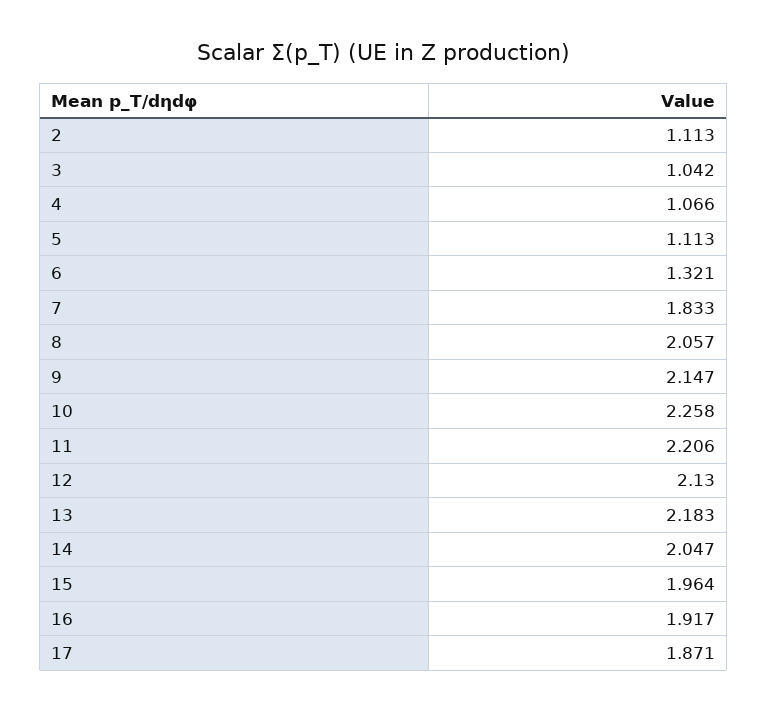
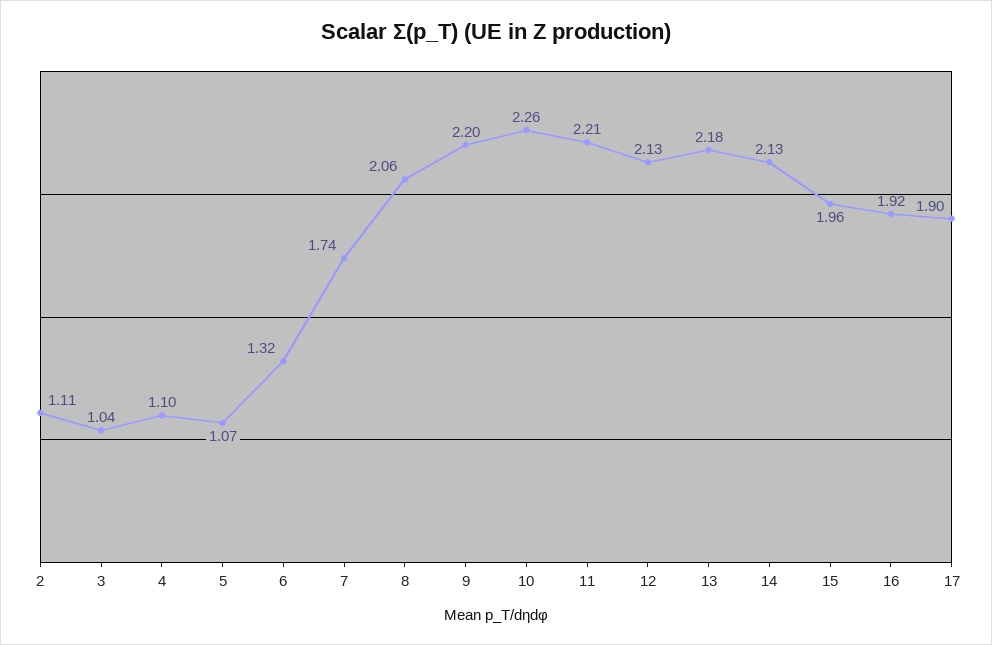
4: 1.066 -> 1.1
5: 1.113 -> 1.07
7: 1.833 -> 1.74
9: 2.147 -> 2.2
14: 2.047 -> 2.13
17: 1.871 -> 1.9

